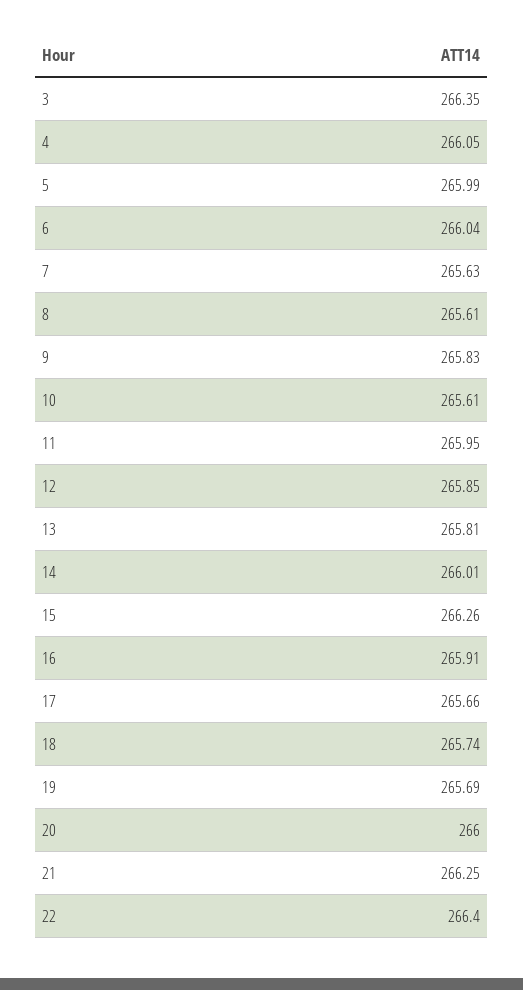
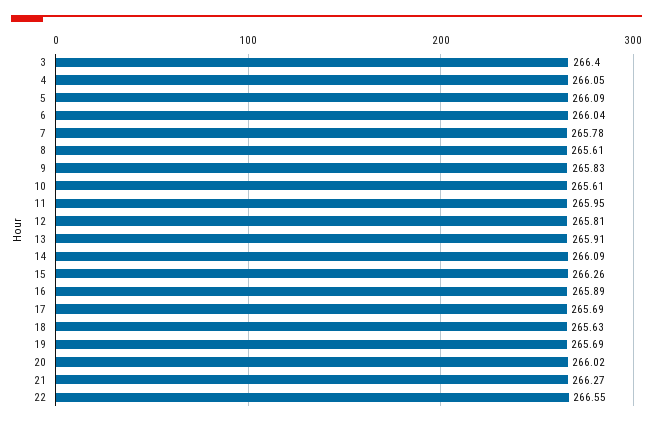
3: 266.35 -> 266.4
5: 265.99 -> 266.09
7: 265.63 -> 265.78
12: 265.85 -> 265.81
13: 265.81 -> 265.91
14: 266.01 -> 266.09
16: 265.91 -> 265.89
17: 265.66 -> 265.69
18: 265.74 -> 265.63
20: 266 -> 266.02
21: 266.25 -> 266.27
22: 266.4 -> 266.55

